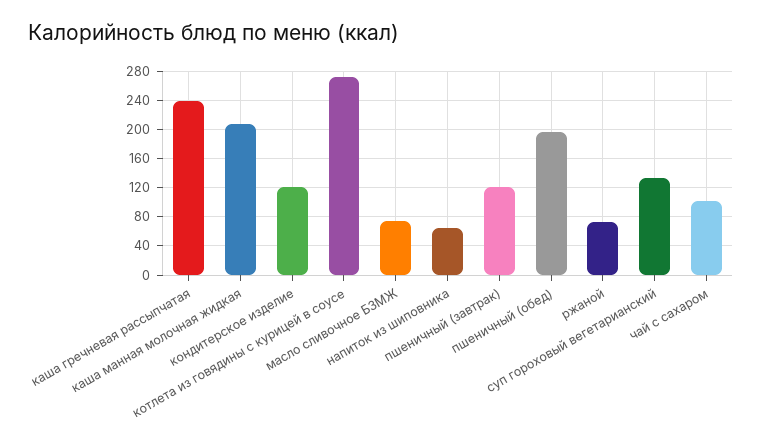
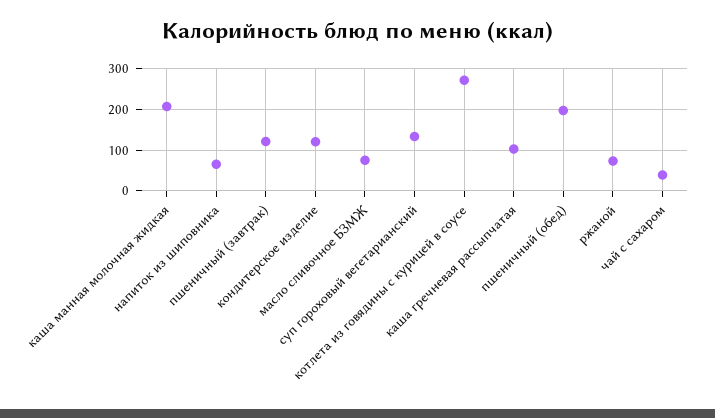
каша гречневая рассыпчатая: 240 -> 100
чай с сахаром: 100 -> 40

